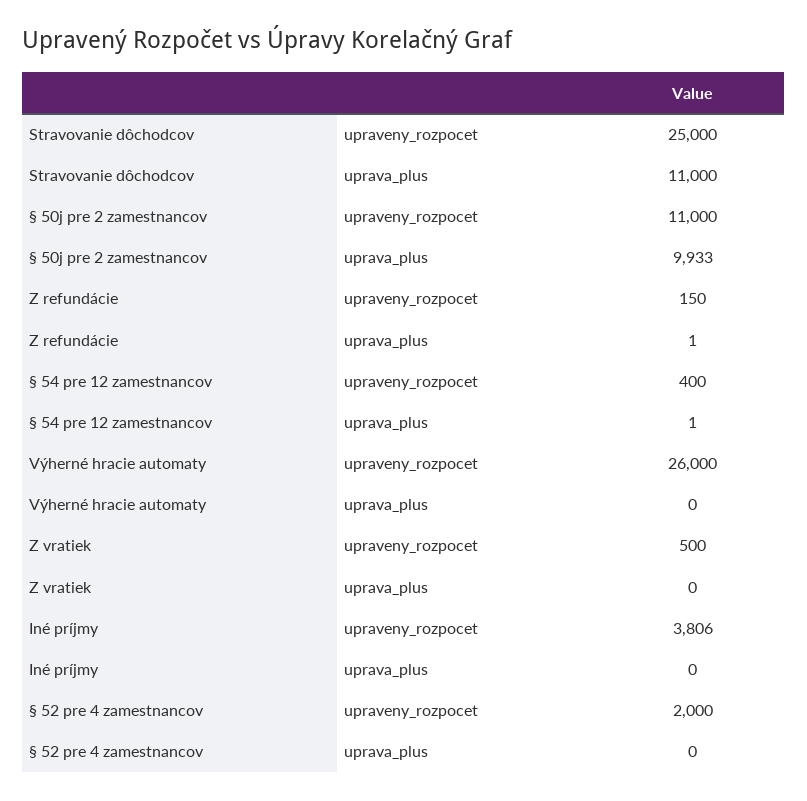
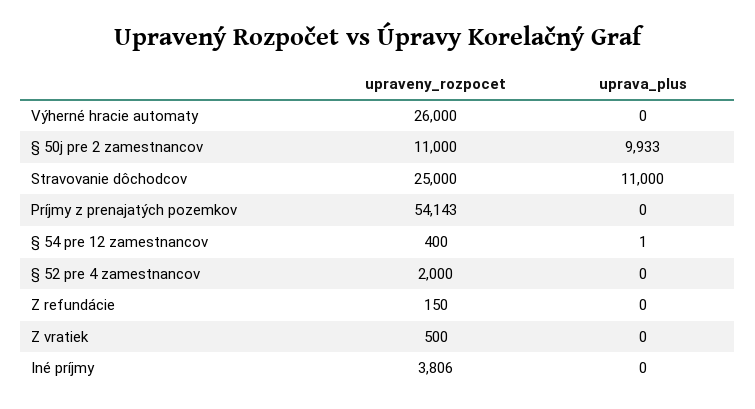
Z refundácie, uprava_plus: 1 -> 0
Príjmy z prenajatých pozemkov, upraveny_rozpocet: none -> 54143
Príjmy z prenajatých pozemkov, uprava_plus: none -> 0

